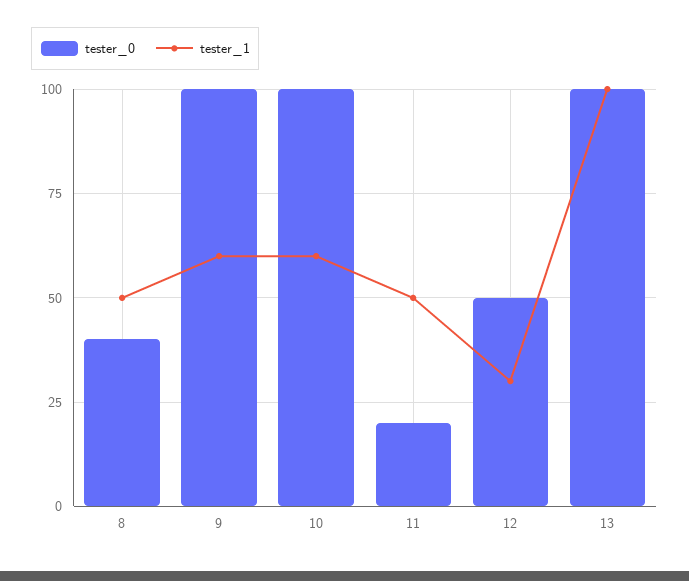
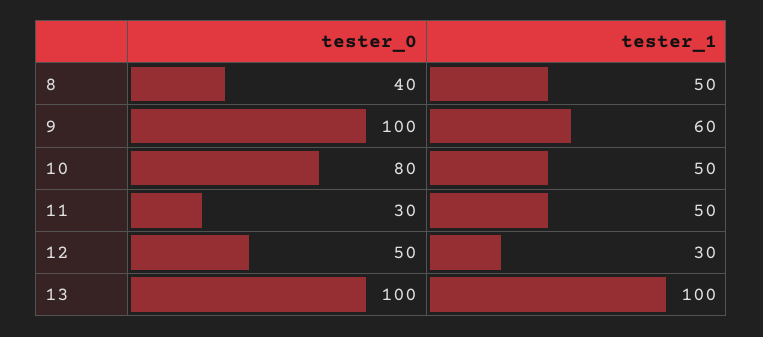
tester_0, 10: 100 -> 80
tester_1, 10: 60 -> 50
tester_0, 11: 20 -> 30

